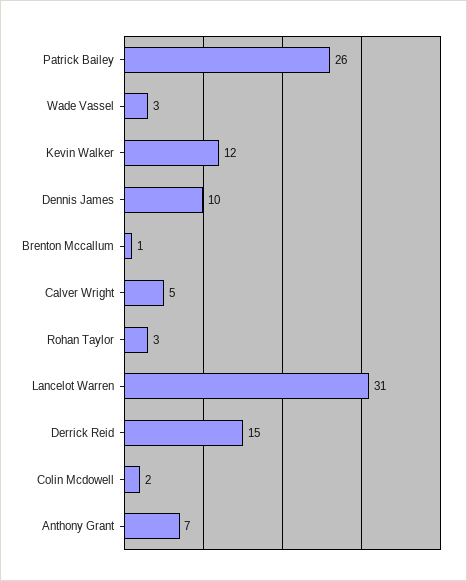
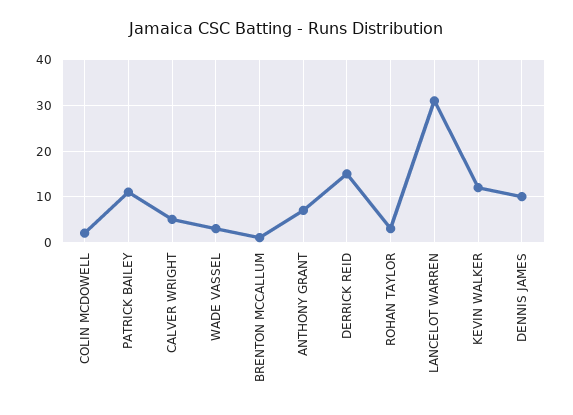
Patrick Bailey: 26 -> 10

